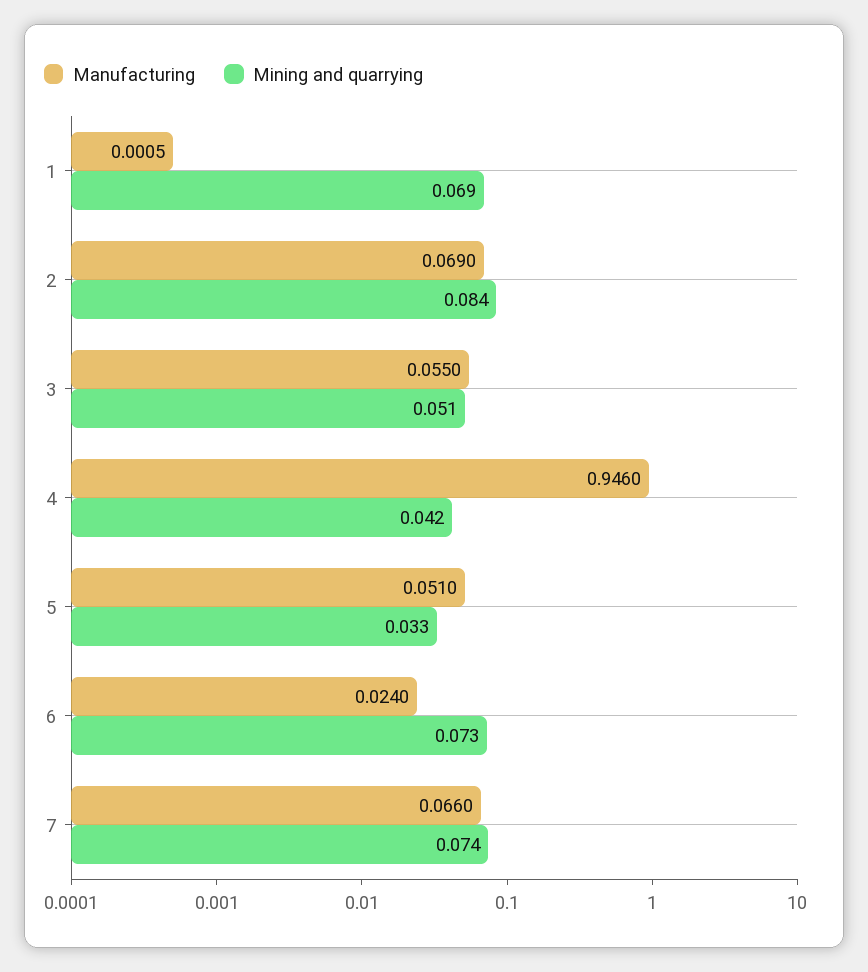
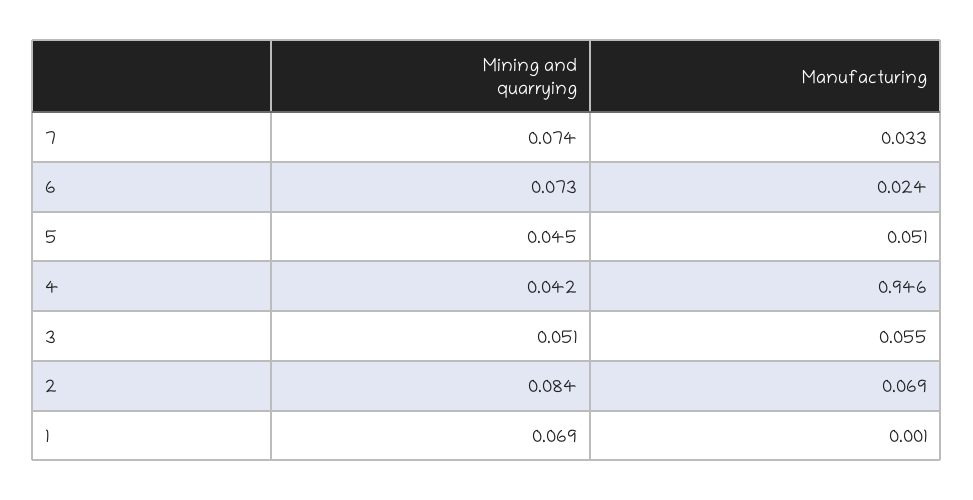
Mining and quarrying, 5: 0.033 -> 0.045
Manufacturing, 7: 0.066 -> 0.033

